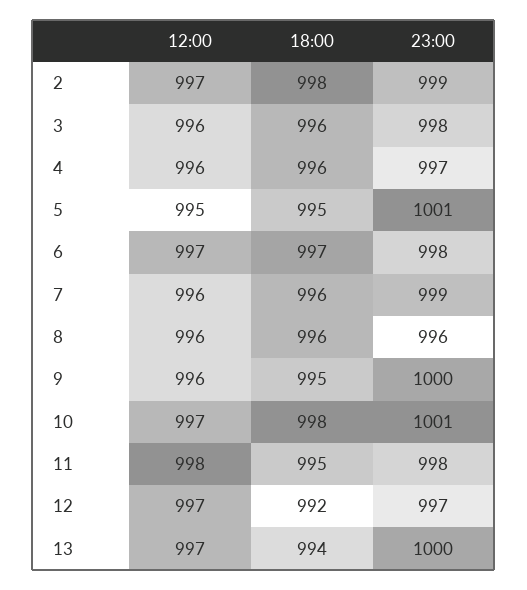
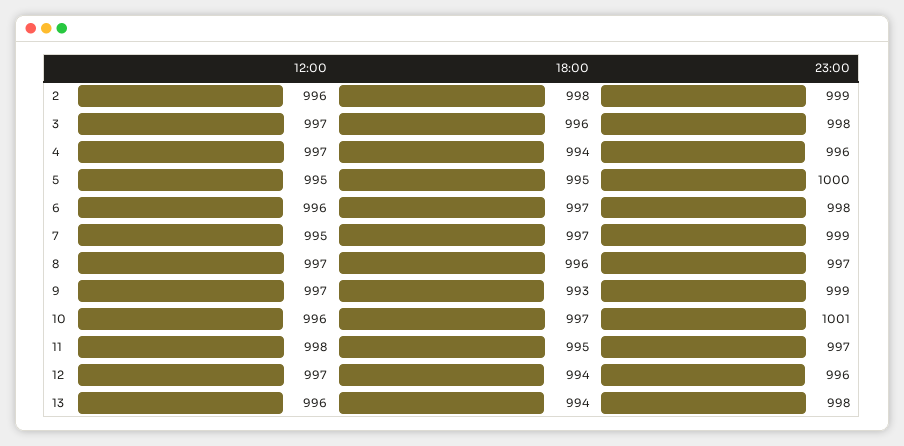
12:00, 2: 997 -> 996
12:00, 3: 996 -> 997
12:00, 4: 996 -> 997
18:00, 4: 996 -> 994
23:00, 4: 997 -> 996
23:00, 5: 1001 -> 1000
12:00, 6: 997 -> 996
12:00, 7: 996 -> 995
18:00, 7: 996 -> 997
12:00, 8: 996 -> 997
23:00, 8: 996 -> 997
12:00, 9: 996 -> 997
18:00, 9: 995 -> 993
23:00, 9: 1000 -> 999
12:00, 10: 997 -> 996
18:00, 10: 998 -> 997
23:00, 11: 998 -> 997
18:00, 12: 992 -> 994
23:00, 12: 997 -> 996
12:00, 13: 997 -> 996
23:00, 13: 1000 -> 998

